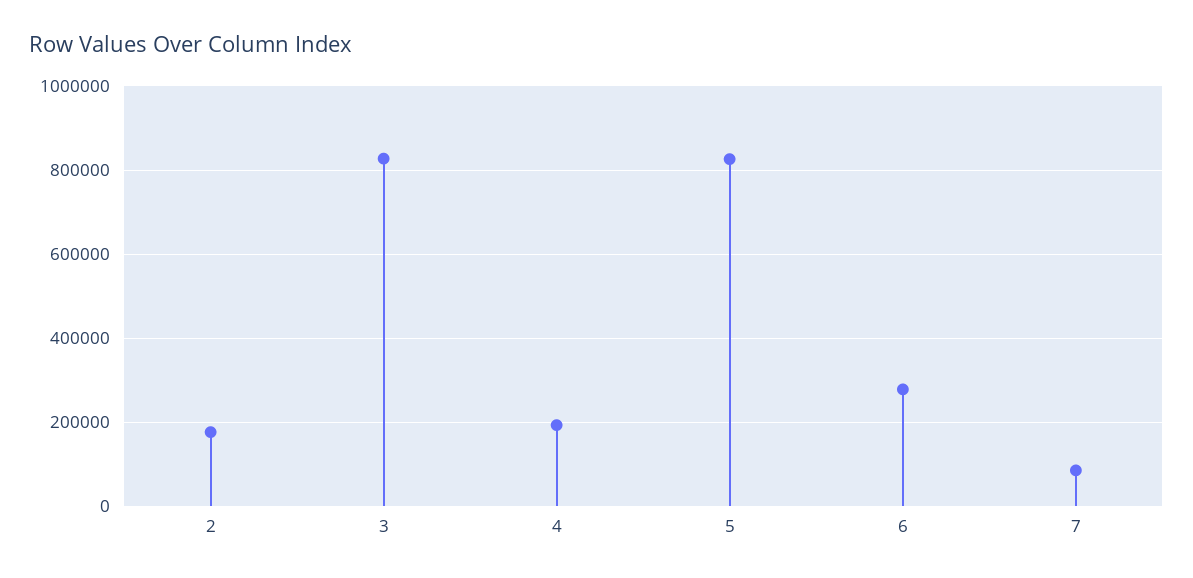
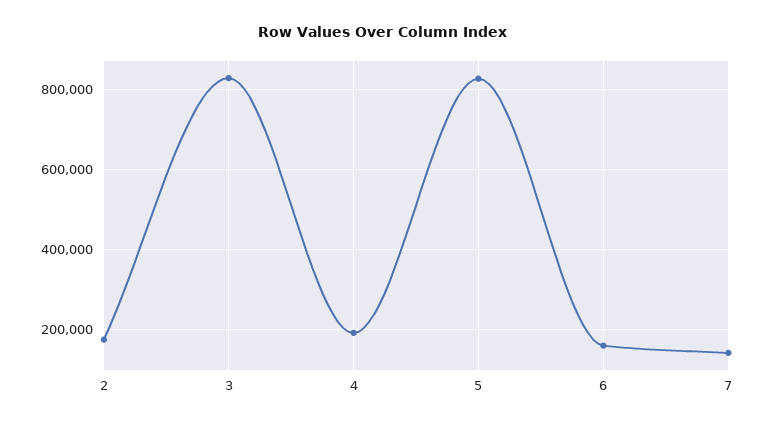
6: 280000 -> 160000
7: 80000 -> 140000

